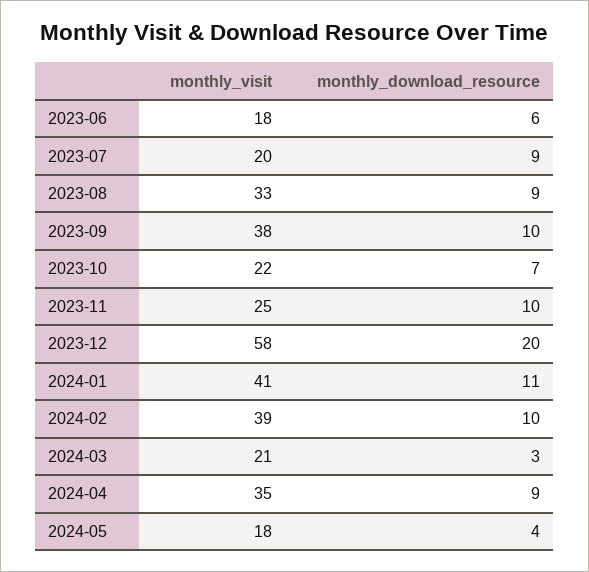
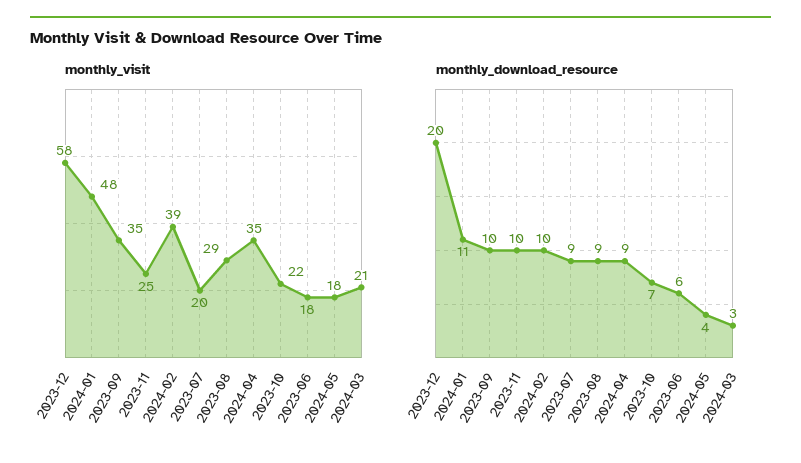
monthly_visit, 2023-08: 33 -> 29
monthly_visit, 2023-09: 38 -> 35
monthly_visit, 2024-01: 41 -> 48

